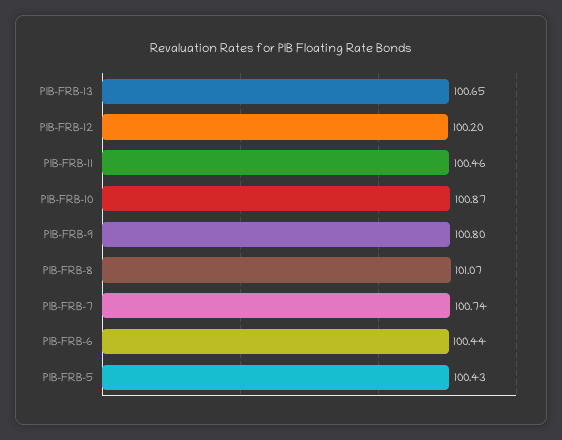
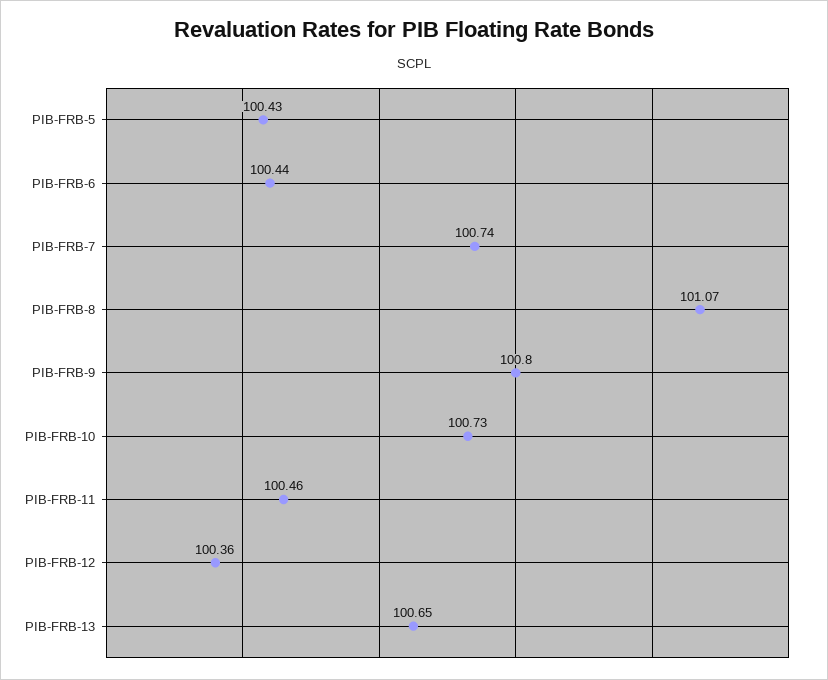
PIB-FRB-12: 100.2 -> 100.36
PIB-FRB-10: 100.87 -> 100.73

